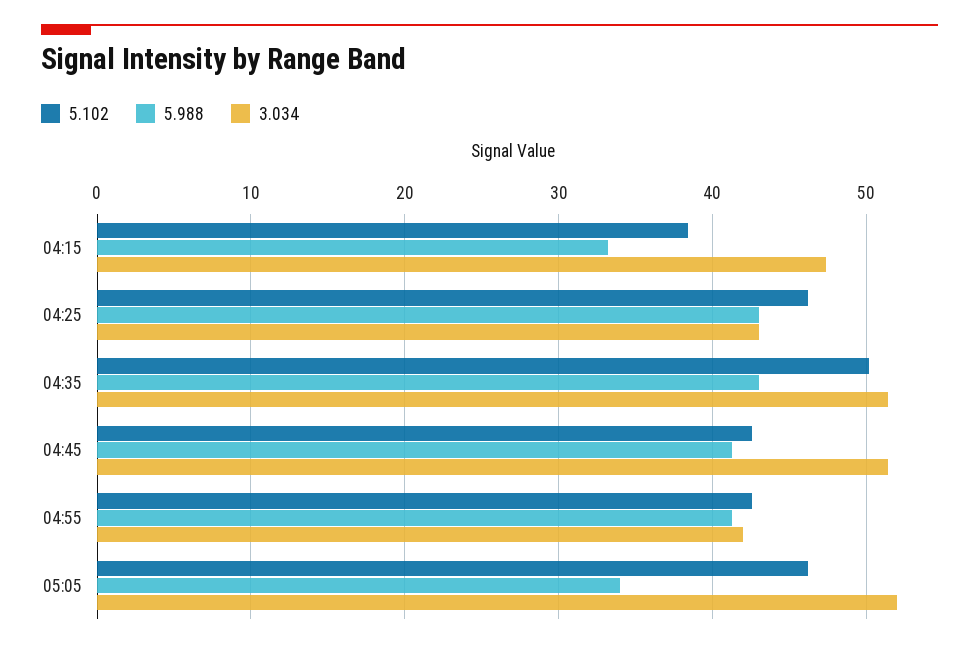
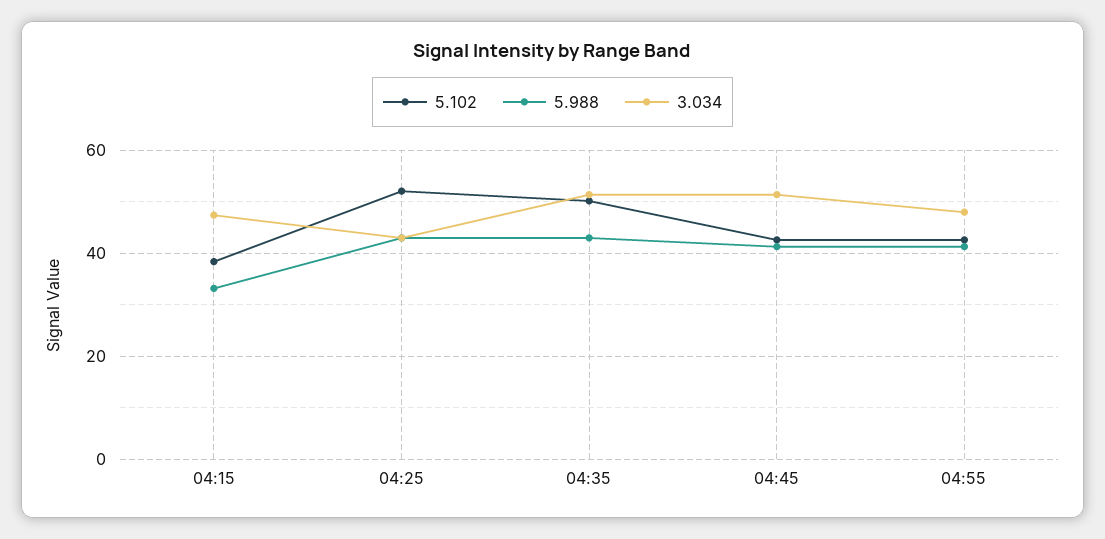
5.102, 04:25: 46 -> 52
3.034, 04:55: 42 -> 48
5.102, 05:05: 46 -> none
5.988, 05:05: 34 -> none
3.034, 05:05: 52 -> none

